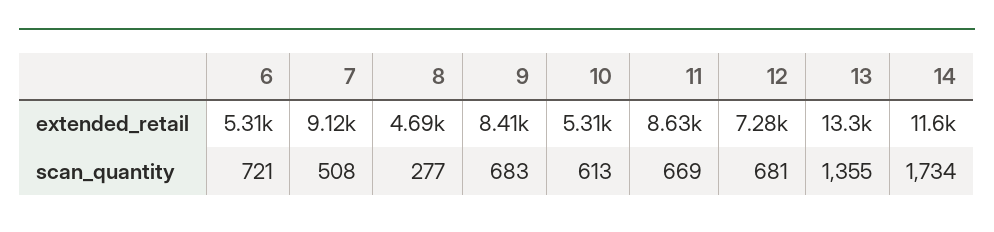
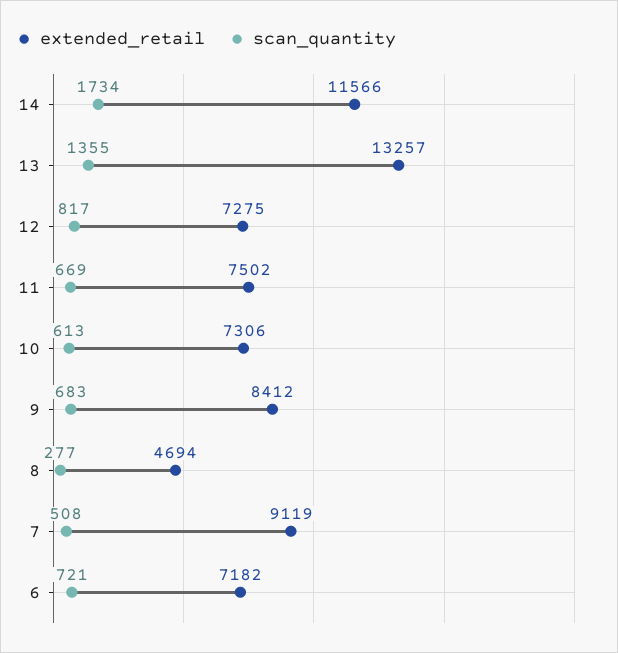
extended_retail, 6: 5310 -> 7182
extended_retail, 10: 5310 -> 7306
extended_retail, 11: 8630 -> 7502
scan_quantity, 12: 681 -> 817

